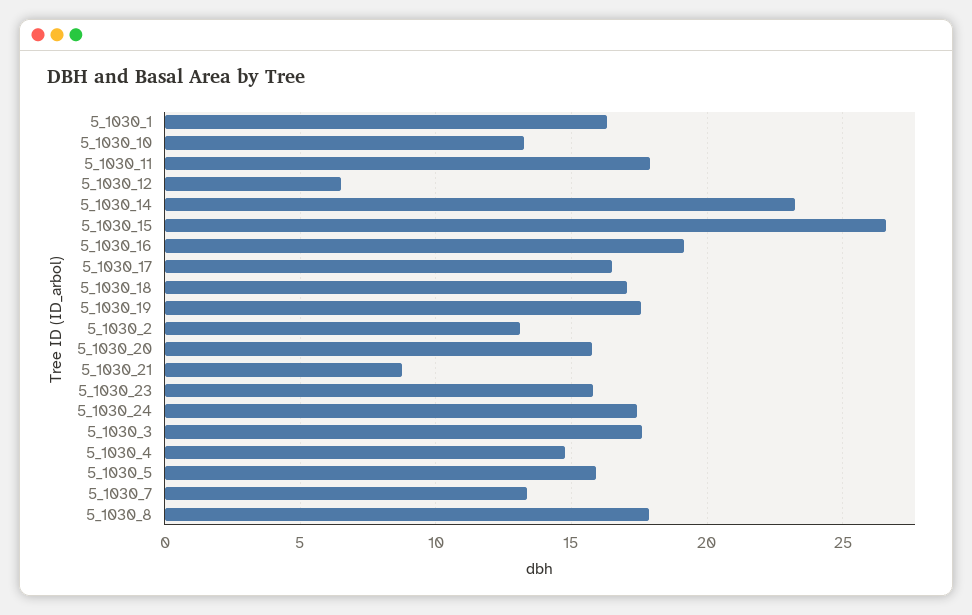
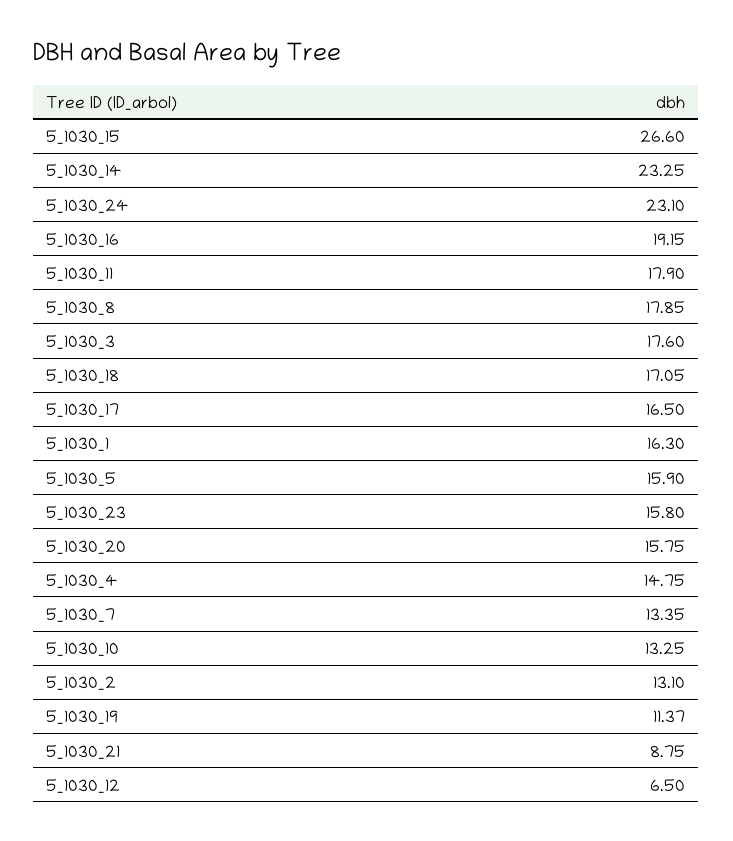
5_1030_19: 17.5 -> 11.37
5_1030_24: 17.5 -> 23.1

